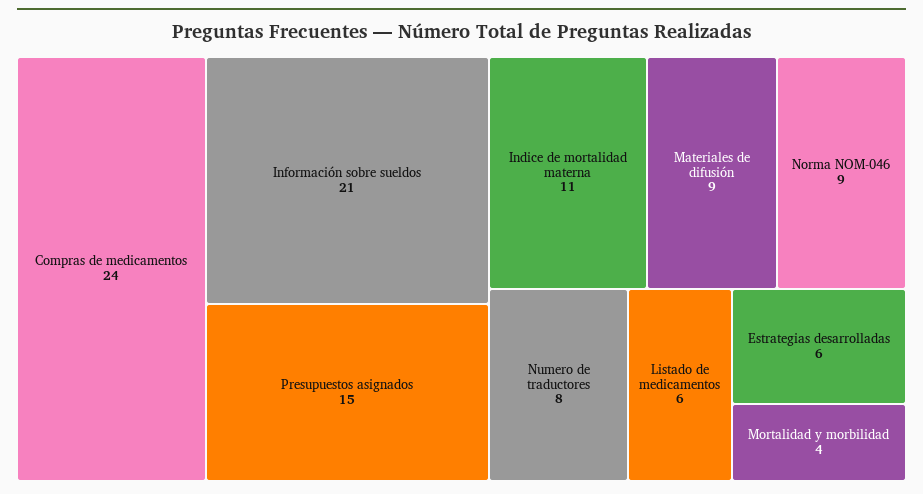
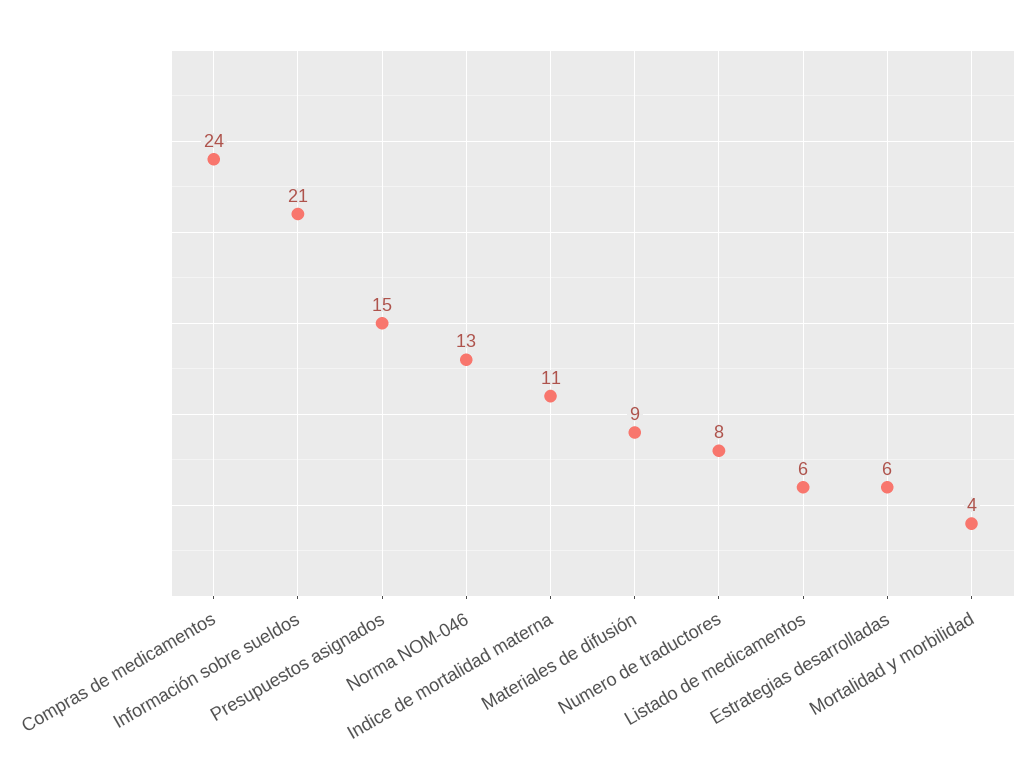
Norma NOM-046: 9 -> 13

